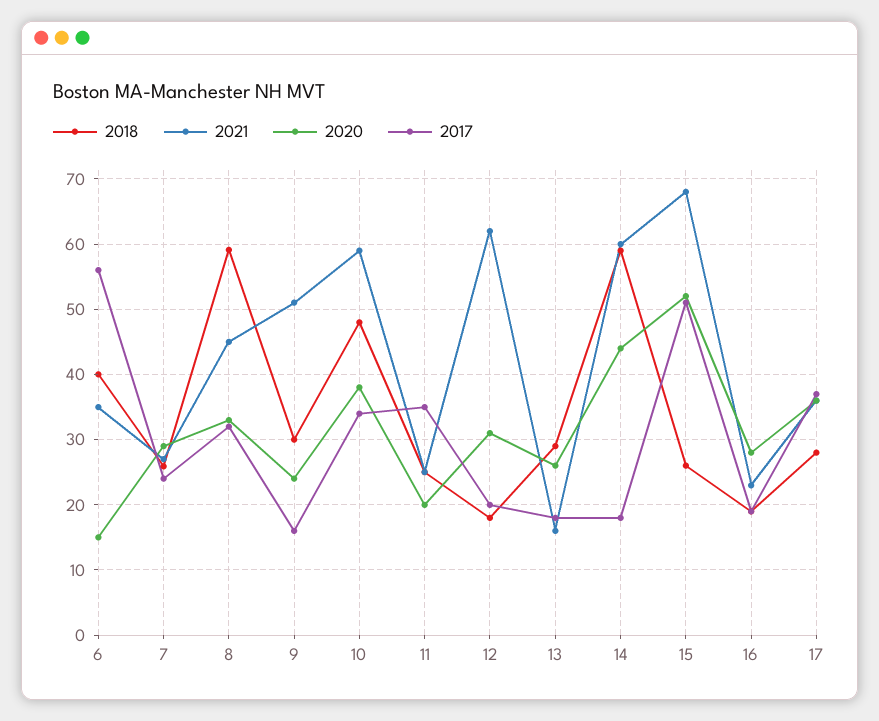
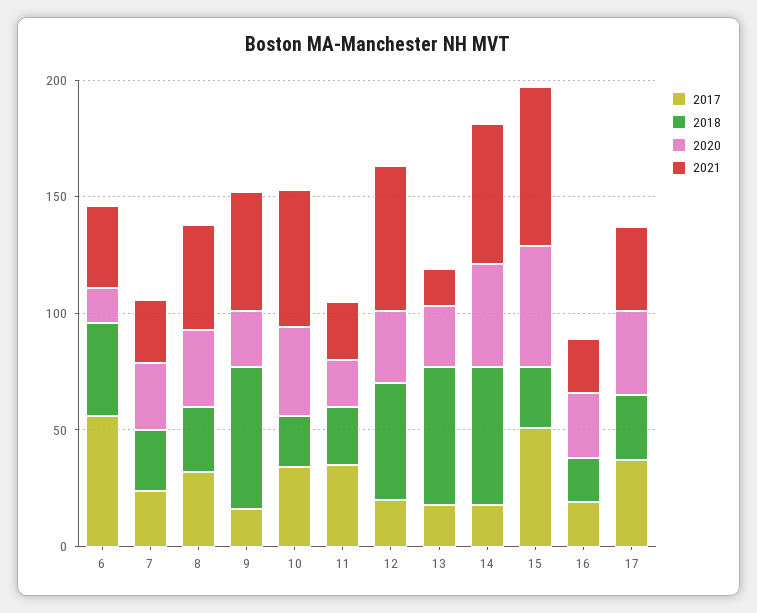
2018, 8: 59 -> 30
2018, 9: 30 -> 60
2018, 10: 48 -> 20
2018, 12: 18 -> 50
2018, 13: 29 -> 60

